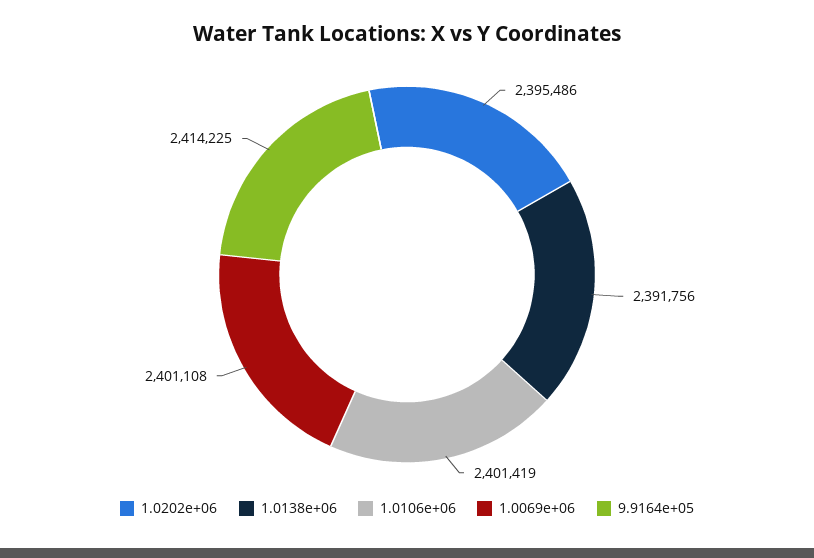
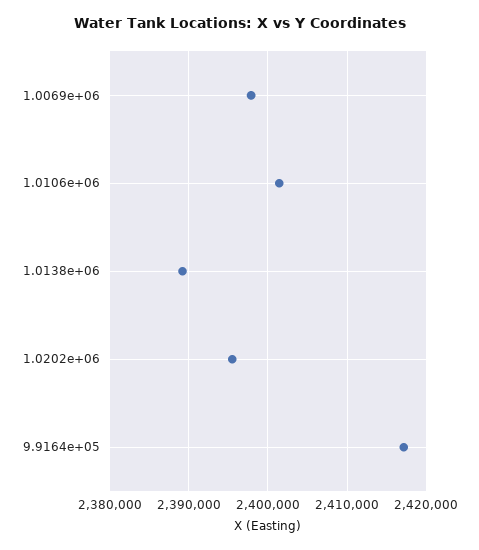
1.0138e+06: 2391756 -> 2389000
1.0069e+06: 2401108 -> 2398000
9.9164e+05: 2414225 -> 2417000

